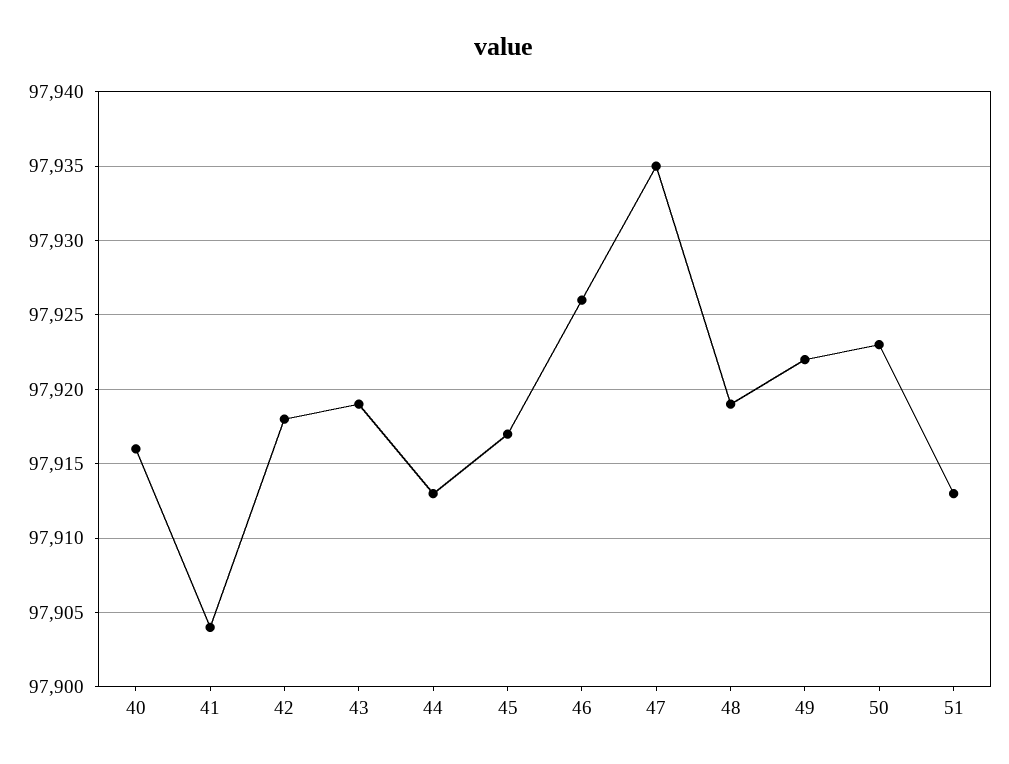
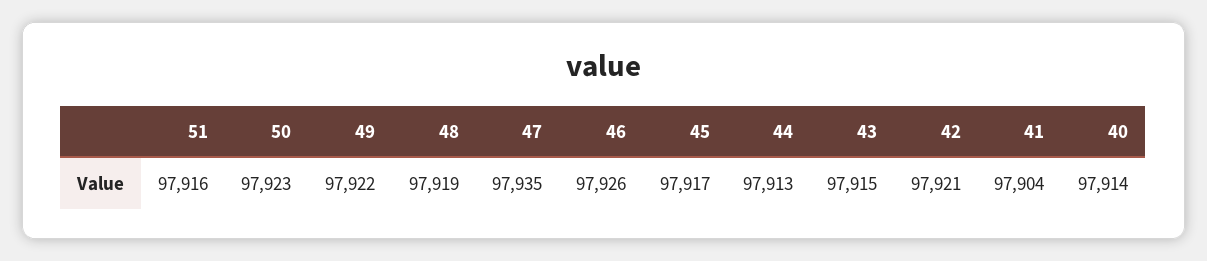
40: 97916 -> 97914
42: 97918 -> 97921
43: 97919 -> 97915
51: 97913 -> 97916

